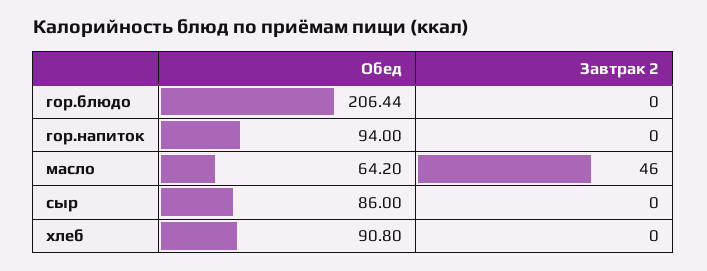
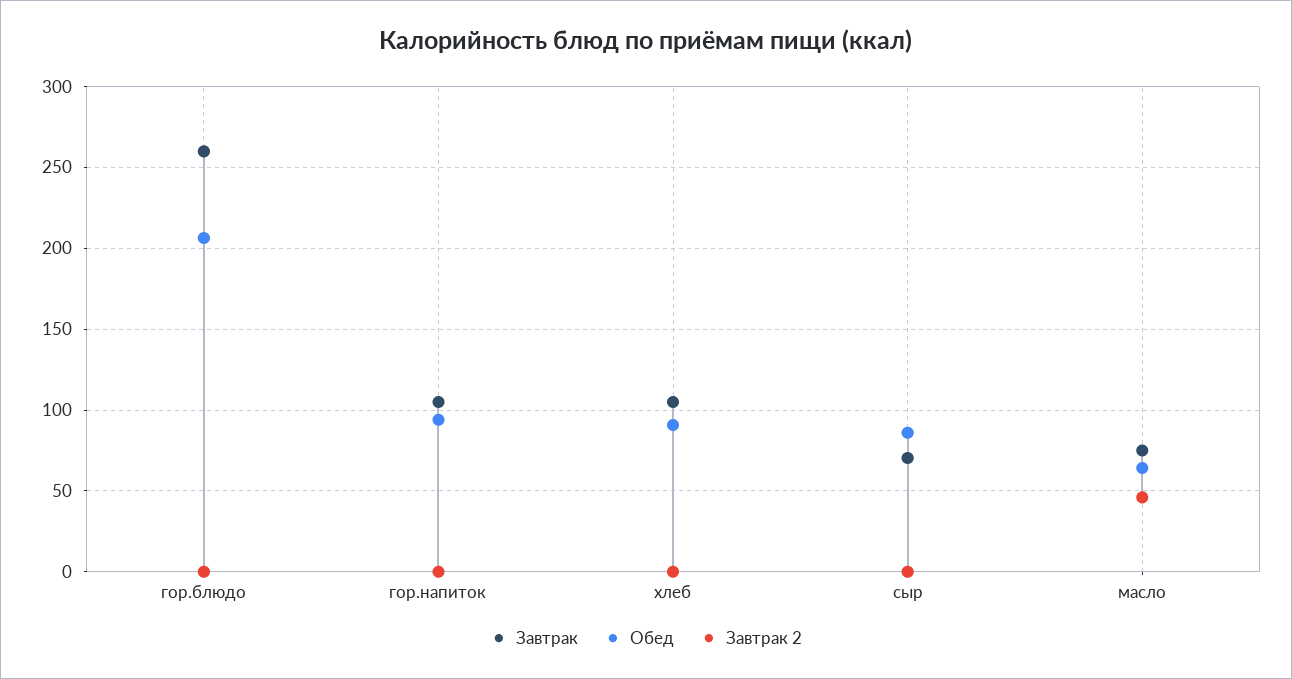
Завтрак, гор.блюдо: none -> 260
Завтрак, гор.напиток: none -> 105
Завтрак, хлеб: none -> 105
Завтрак, сыр: none -> 70
Завтрак, масло: none -> 75

